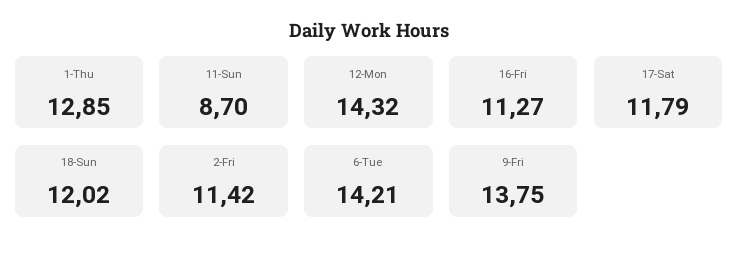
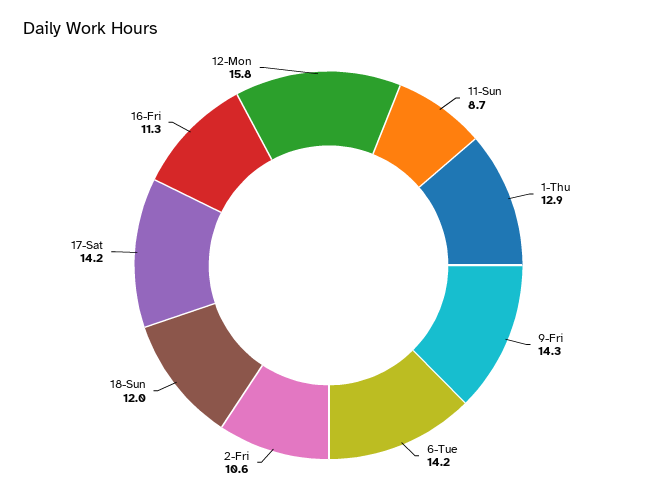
12-Mon: 14.32 -> 15.8
17-Sat: 11.79 -> 14.2
2-Fri: 11.42 -> 10.6
9-Fri: 13.75 -> 14.3

